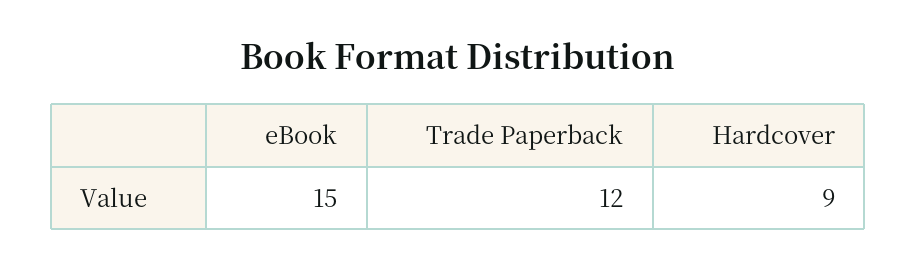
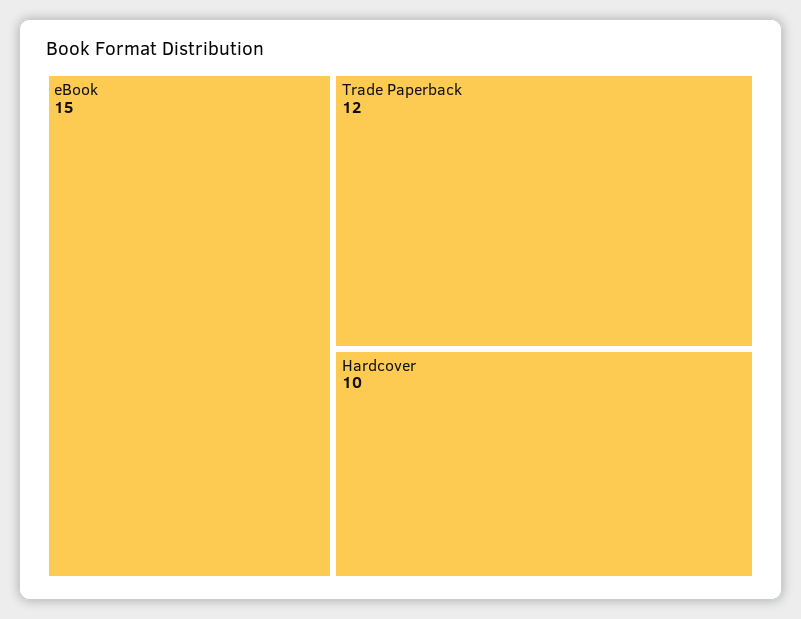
Hardcover: 9 -> 10

